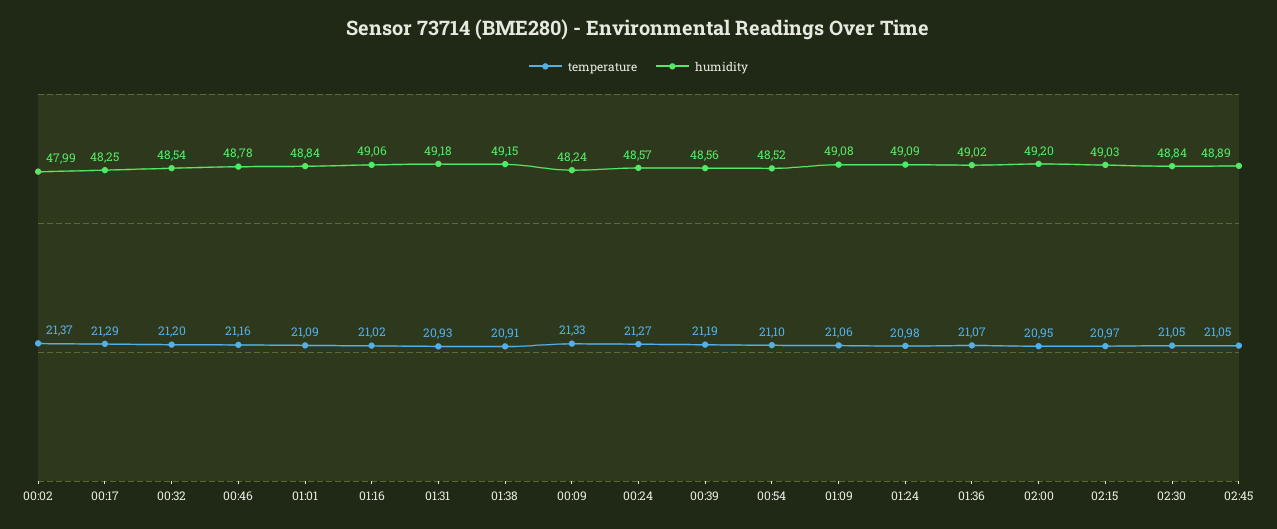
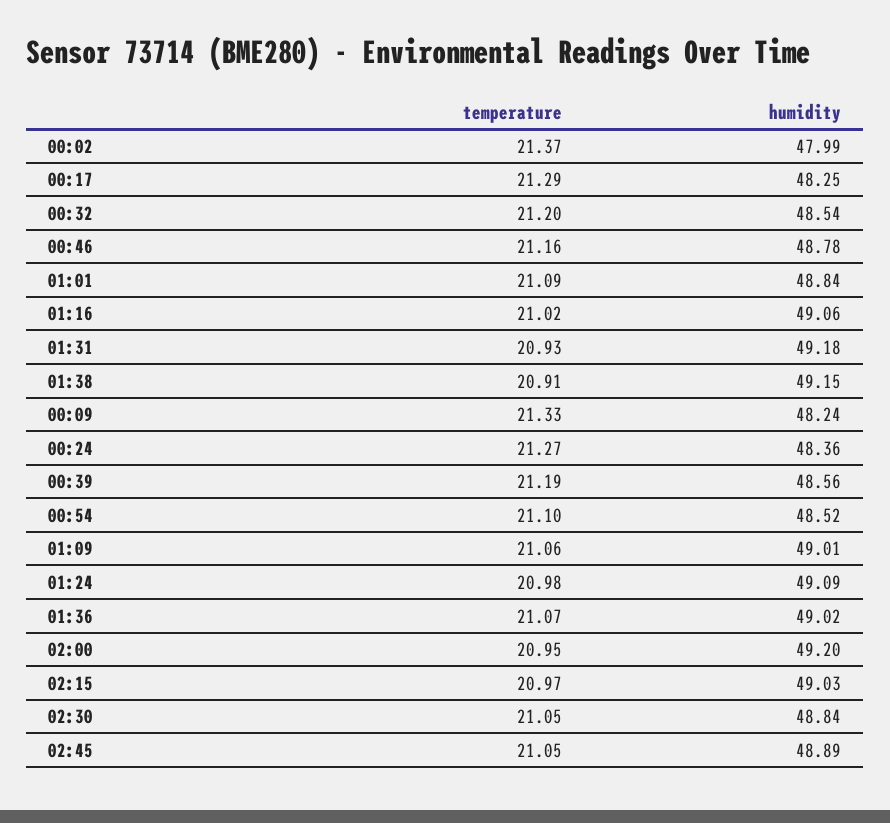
humidity, 00:24: 48.57 -> 48.36
humidity, 01:09: 49.08 -> 49.01

